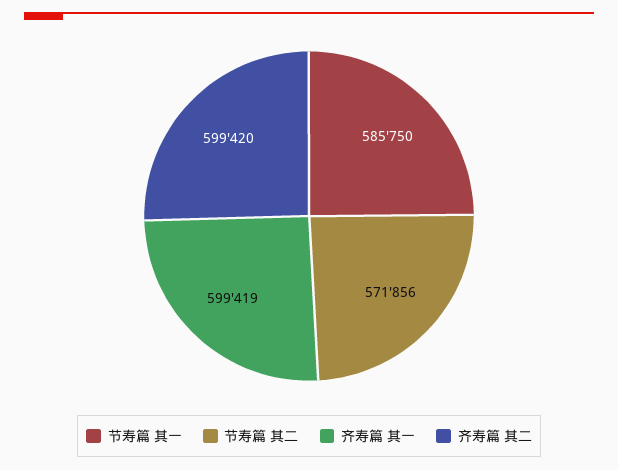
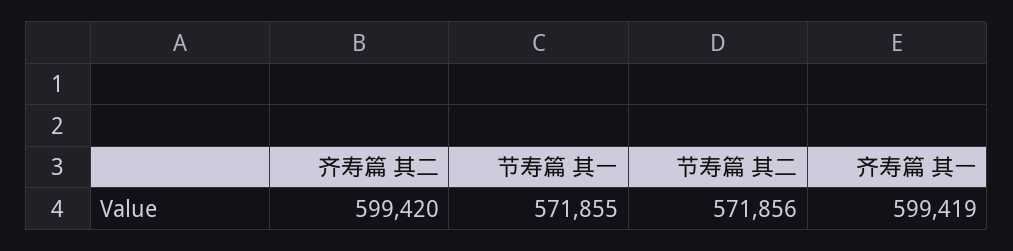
节寿篇 其一: 585750 -> 571855

